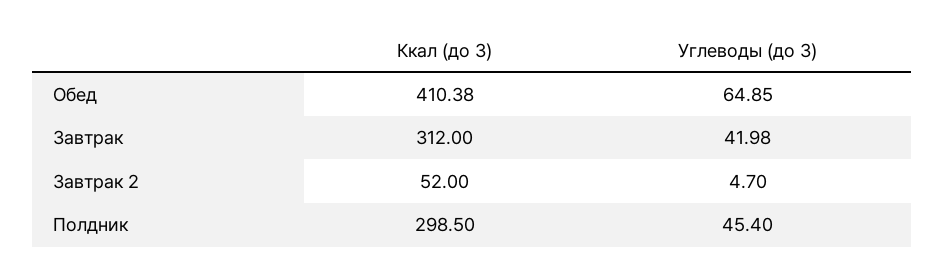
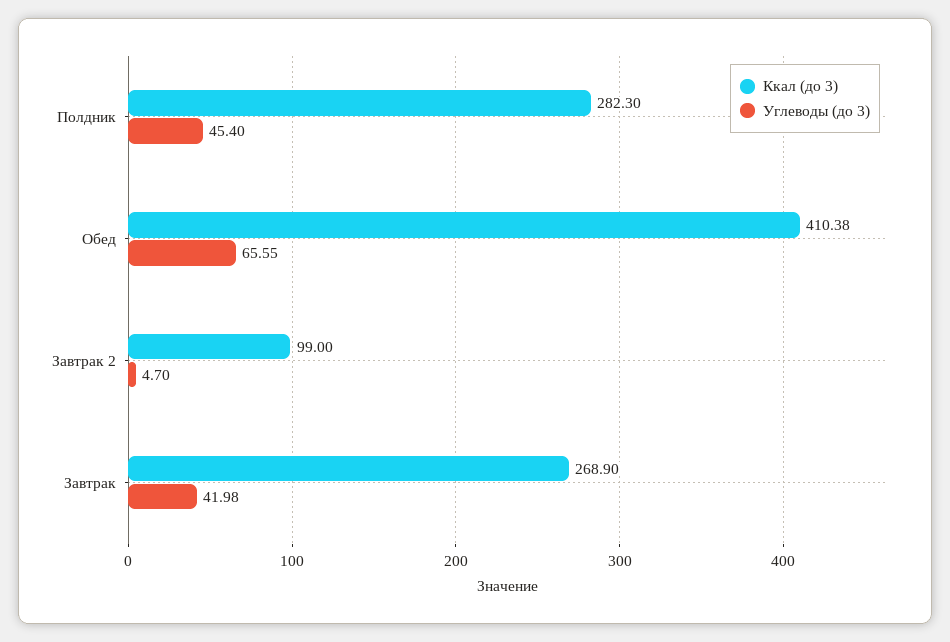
Углеводы (до 3), Обед: 64.85 -> 65.55
Ккал (до 3), Завтрак: 312 -> 268.9
Ккал (до 3), Завтрак 2: 52 -> 99
Ккал (до 3), Полдник: 298.5 -> 282.3

